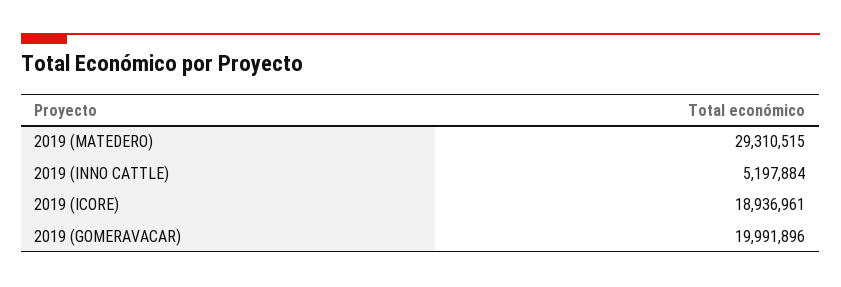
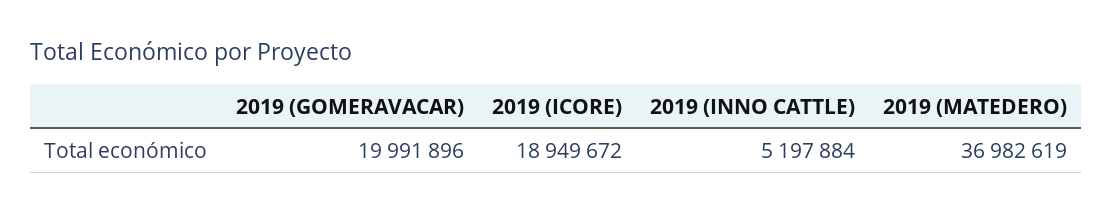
2019 (MATEDERO): 29310515 -> 36982619
2019 (ICORE): 18936961 -> 18949672

